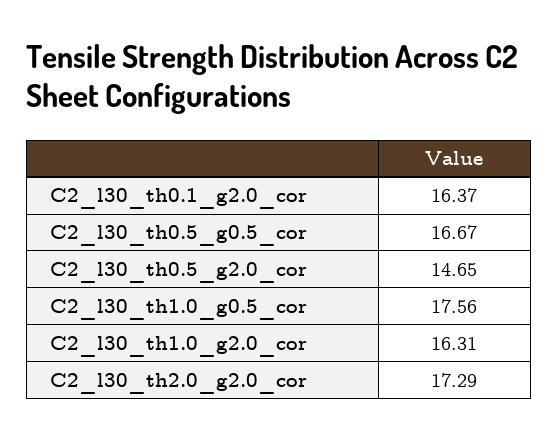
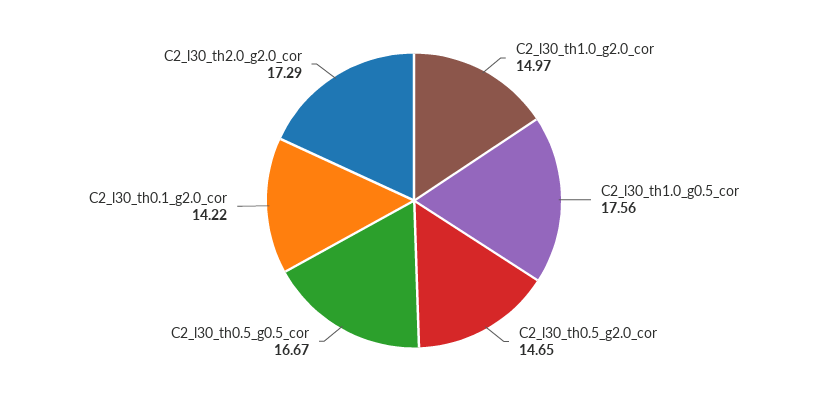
C2_l30_th0.1_g2.0_cor: 16.37 -> 14.22
C2_l30_th1.0_g2.0_cor: 16.31 -> 14.97

